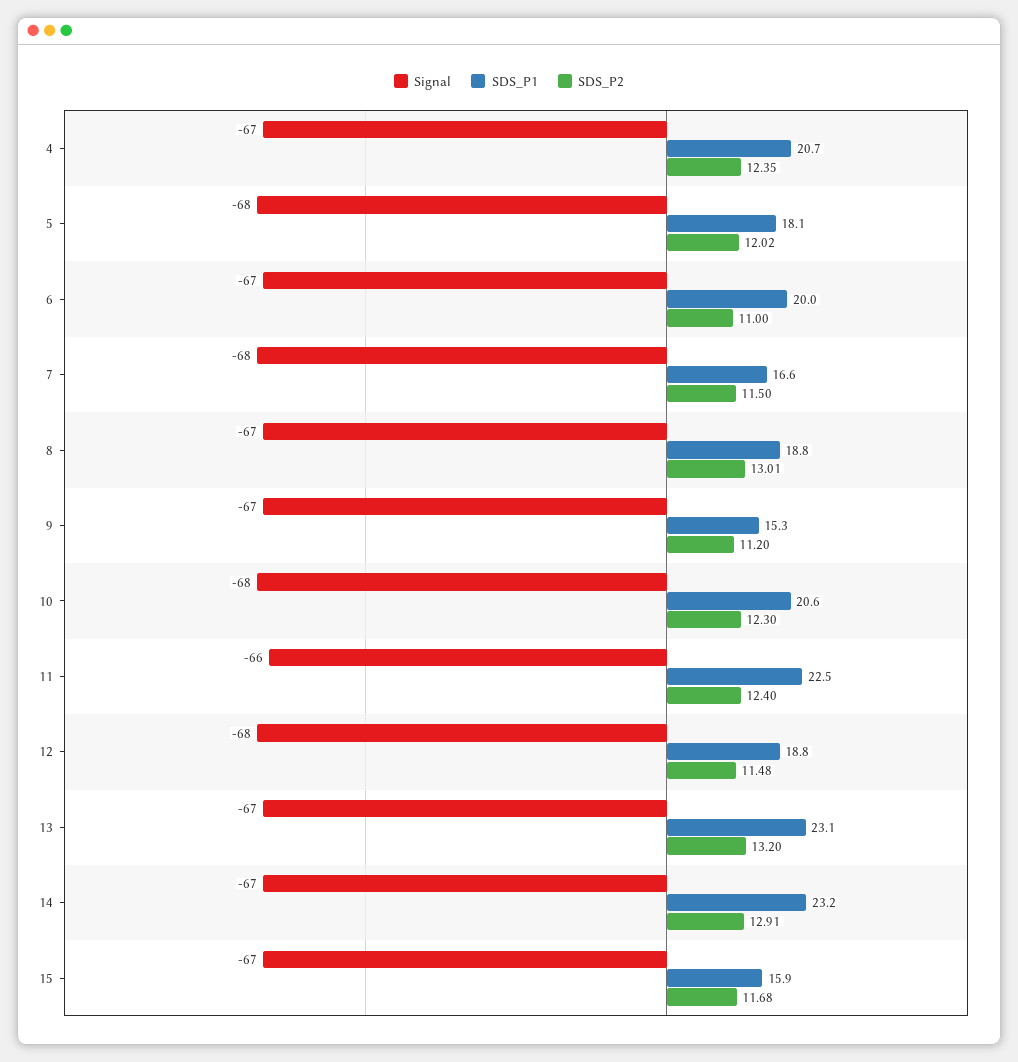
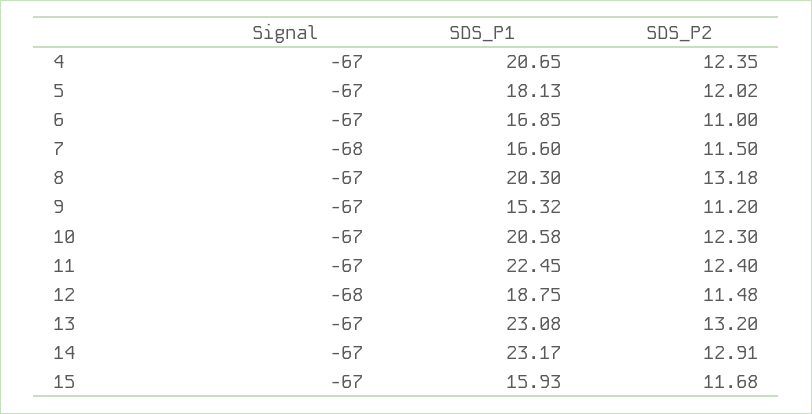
Signal, 5: -68 -> -67
SDS_P1, 6: 20 -> 16.85
SDS_P1, 8: 18.8 -> 20.3
SDS_P2, 8: 13.01 -> 13.18
Signal, 10: -68 -> -67
Signal, 11: -66 -> -67

